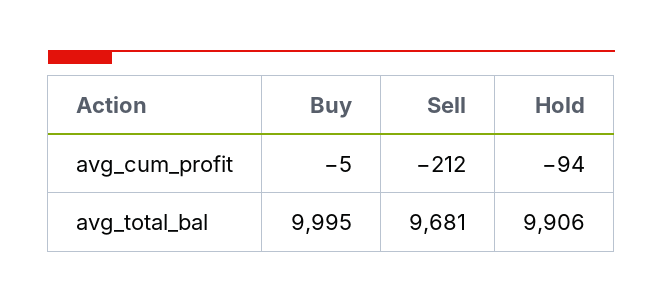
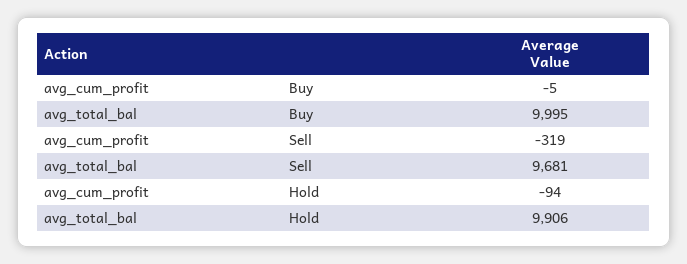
Sell, avg_cum_profit: -212 -> -319

